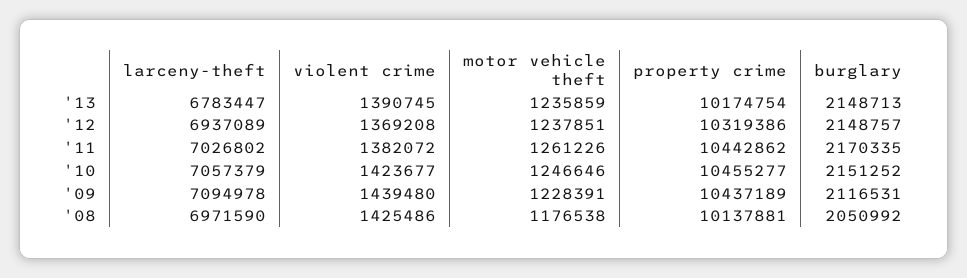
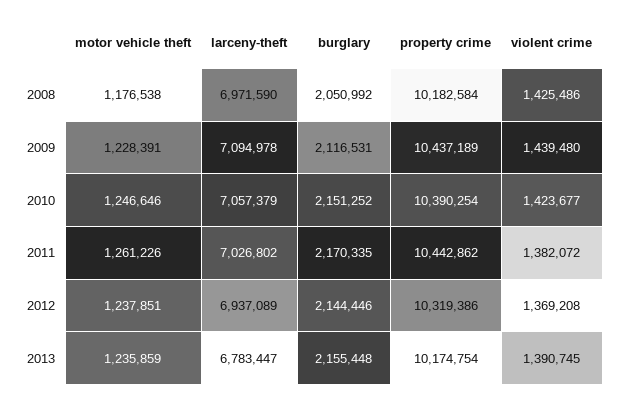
burglary, '13: 2148713 -> 2155448
burglary, '12: 2148757 -> 2144446
property crime, '10: 10455277 -> 10390254
property crime, '08: 10137881 -> 10182584

